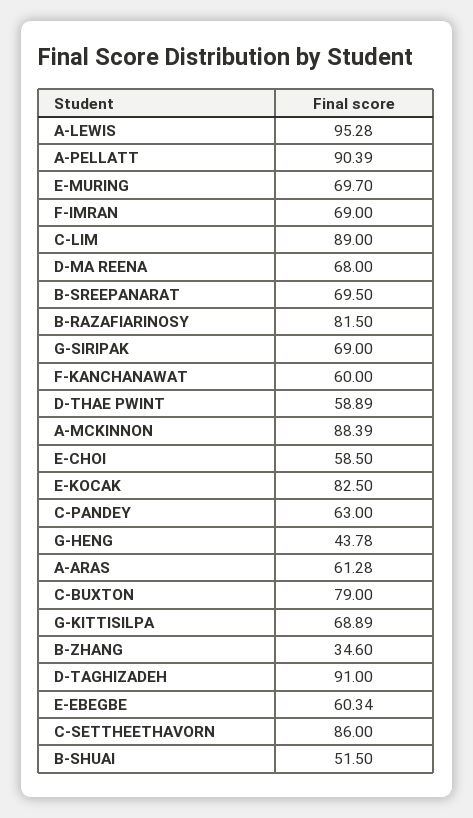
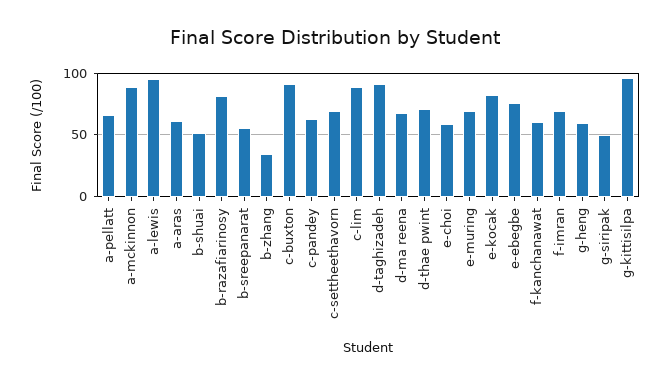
A-PELLATT: 90.39 -> 65
B-SREEPANARAT: 69.5 -> 55
G-SIRIPAK: 69 -> 50
D-THAE PWINT: 58.89 -> 70
G-HENG: 43.78 -> 60
C-BUXTON: 79 -> 90
G-KITTISILPA: 68.89 -> 95
E-EBEGBE: 60.34 -> 75
C-SETTHEETHAVORN: 86 -> 70

